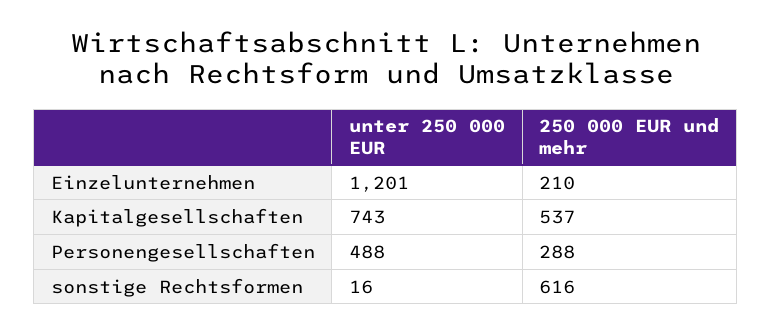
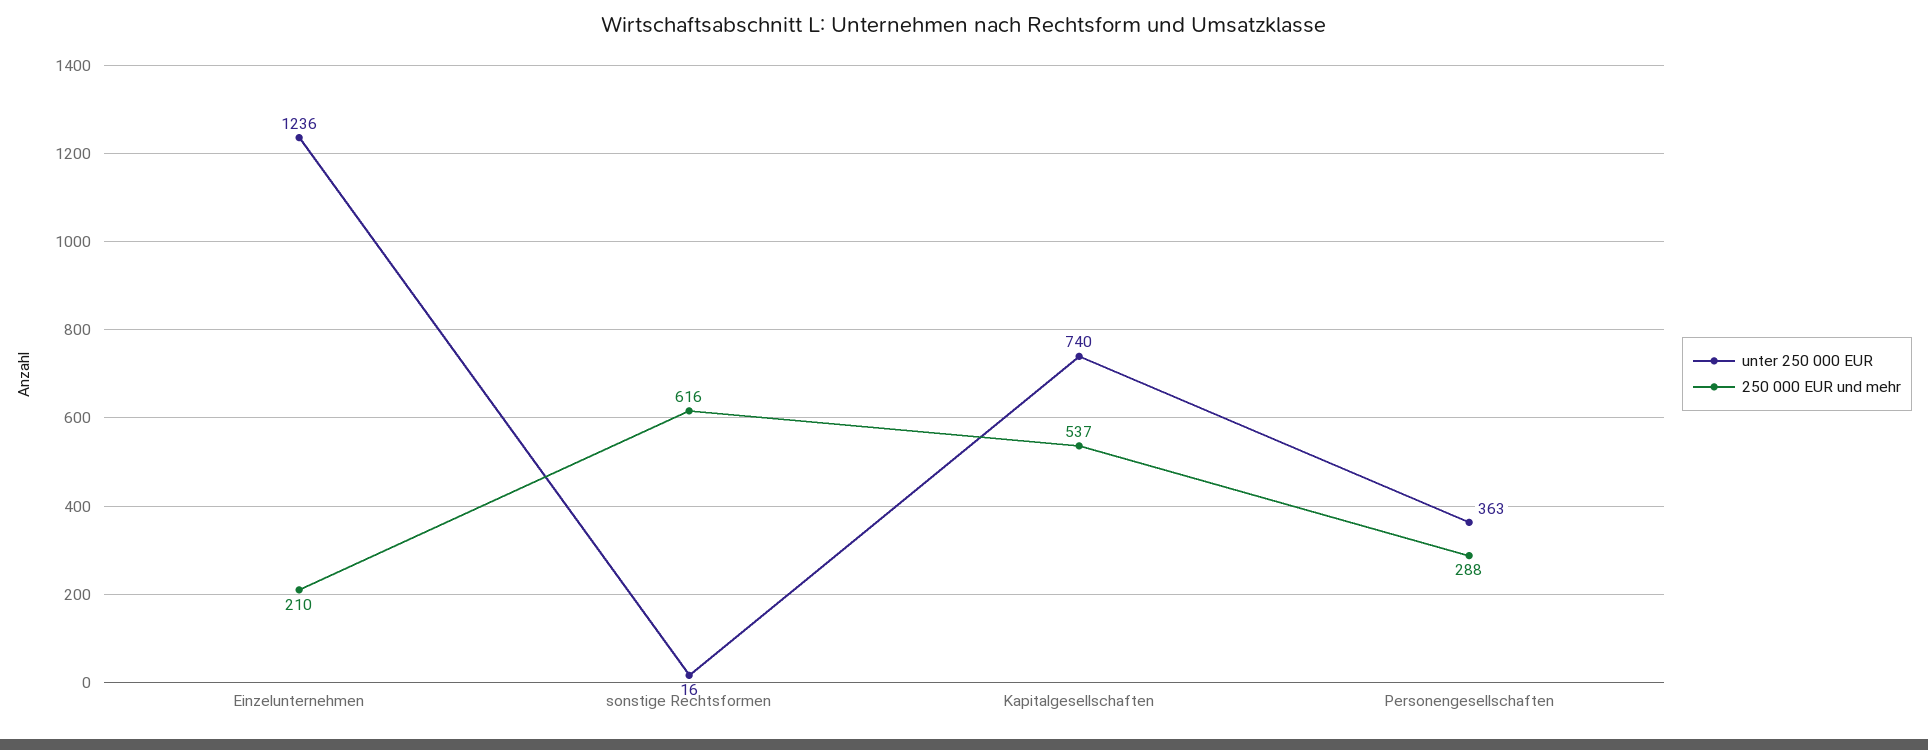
unter 250 000 EUR, Einzelunternehmen: 1201 -> 1236
unter 250 000 EUR, Kapitalgesellschaften: 743 -> 740
unter 250 000 EUR, Personengesellschaften: 488 -> 363

